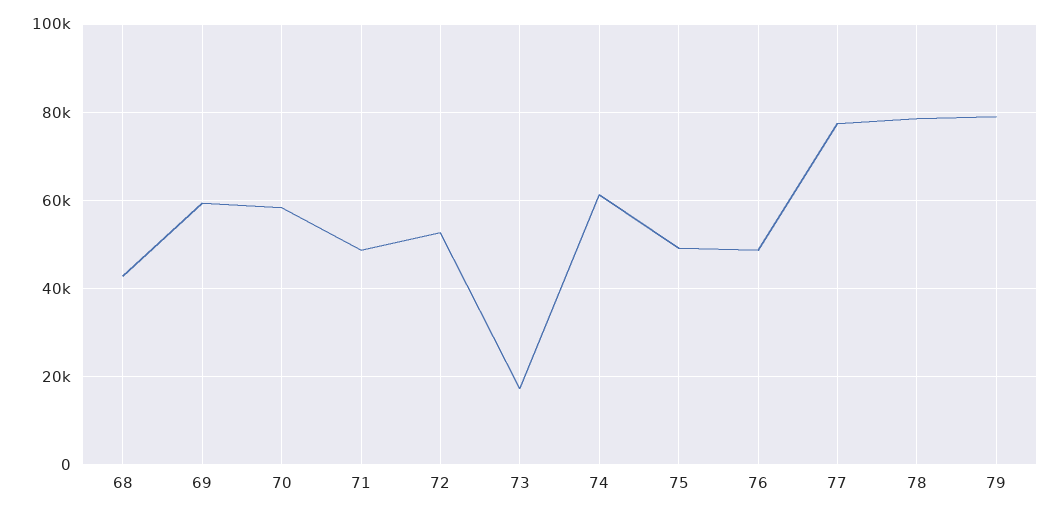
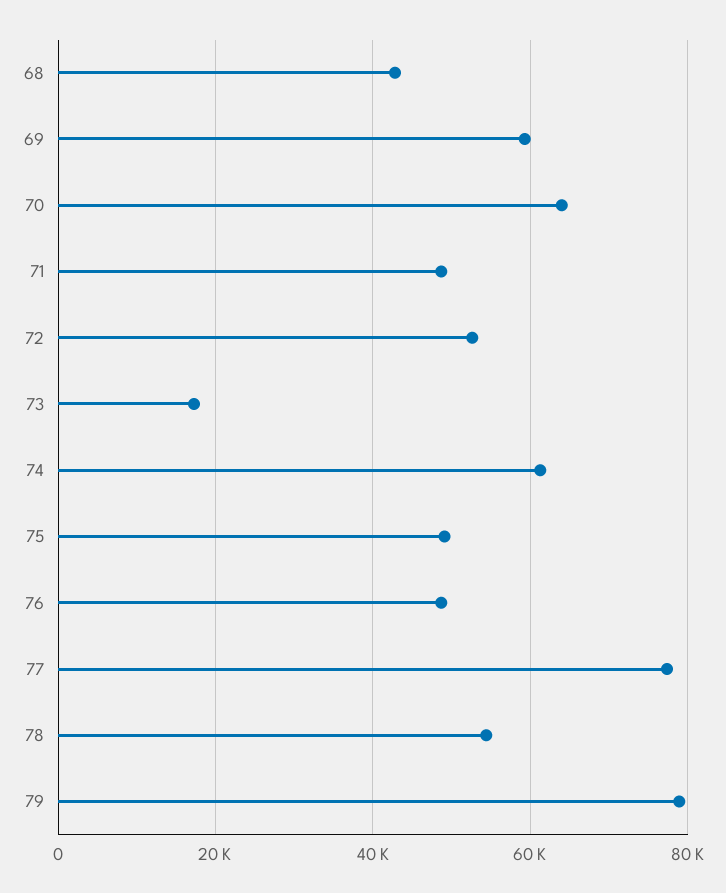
70: 58000 -> 64000
78: 78000 -> 54000

